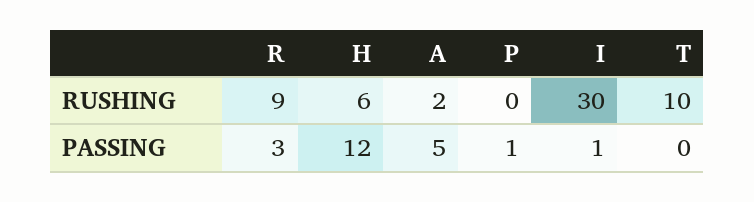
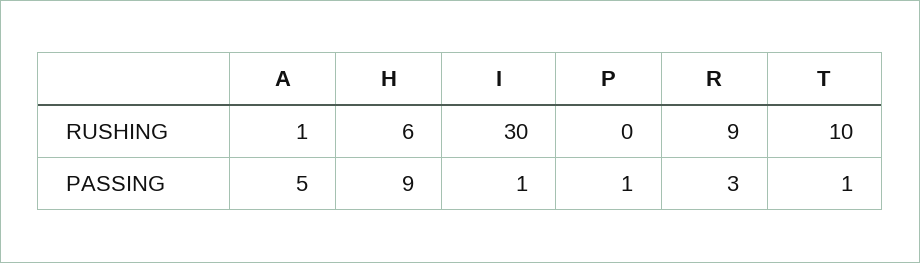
A, RUSHING: 2 -> 1
H, PASSING: 12 -> 9
T, PASSING: 0 -> 1

